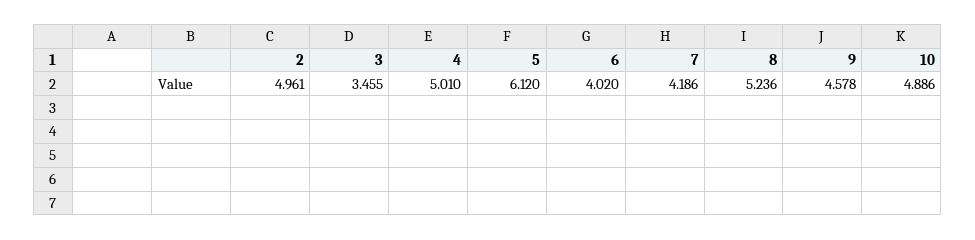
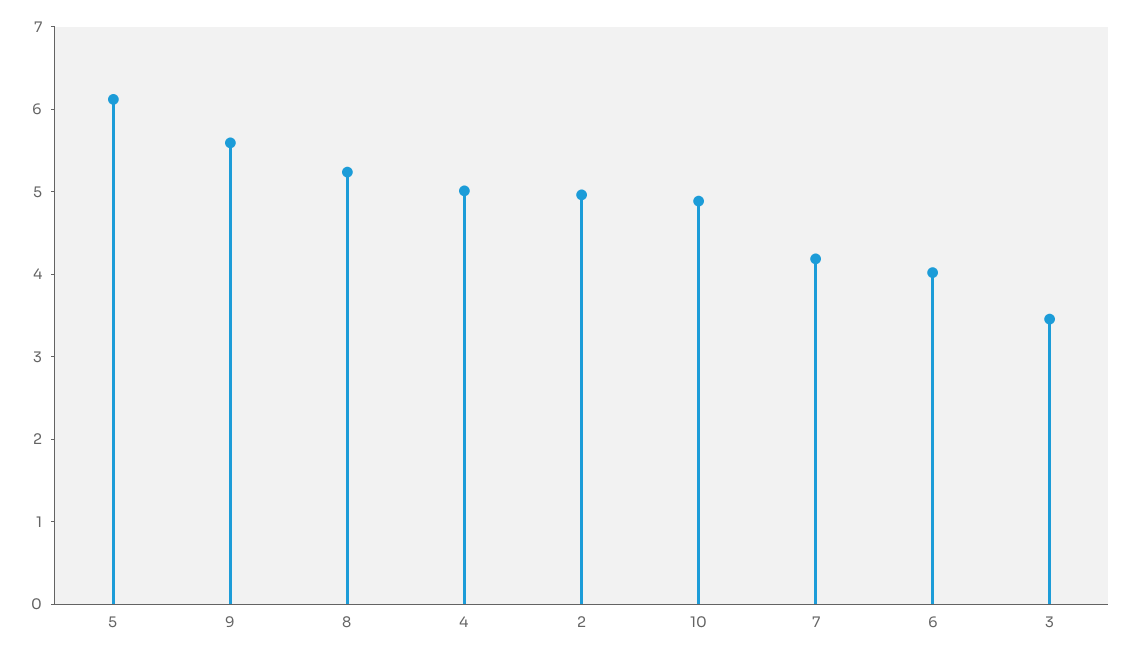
9: 4.578 -> 5.6

